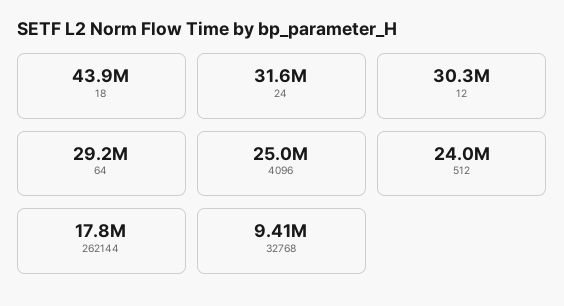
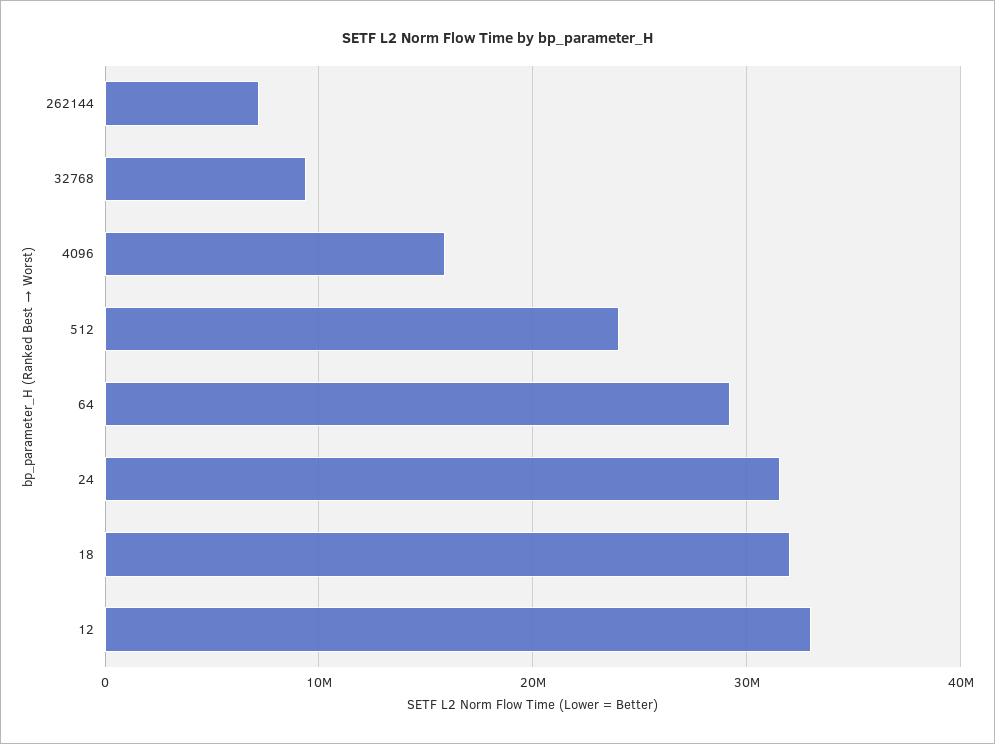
18: 43900000 -> 32000000
12: 30300000 -> 33000000
4096: 25000000 -> 16000000
262144: 17800000 -> 7000000

